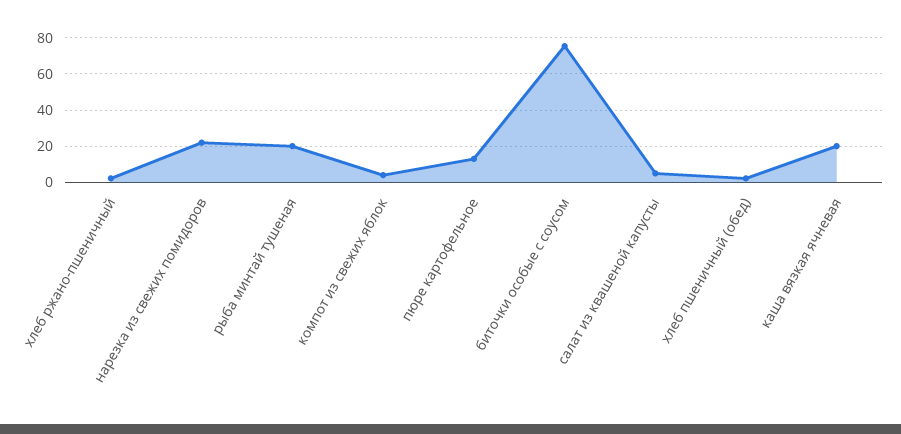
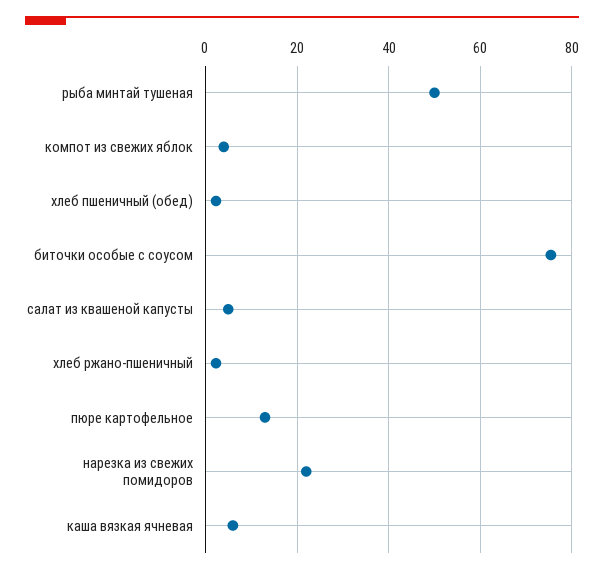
рыба минтай тушеная: 20 -> 50
каша вязкая ячневая: 20 -> 6

